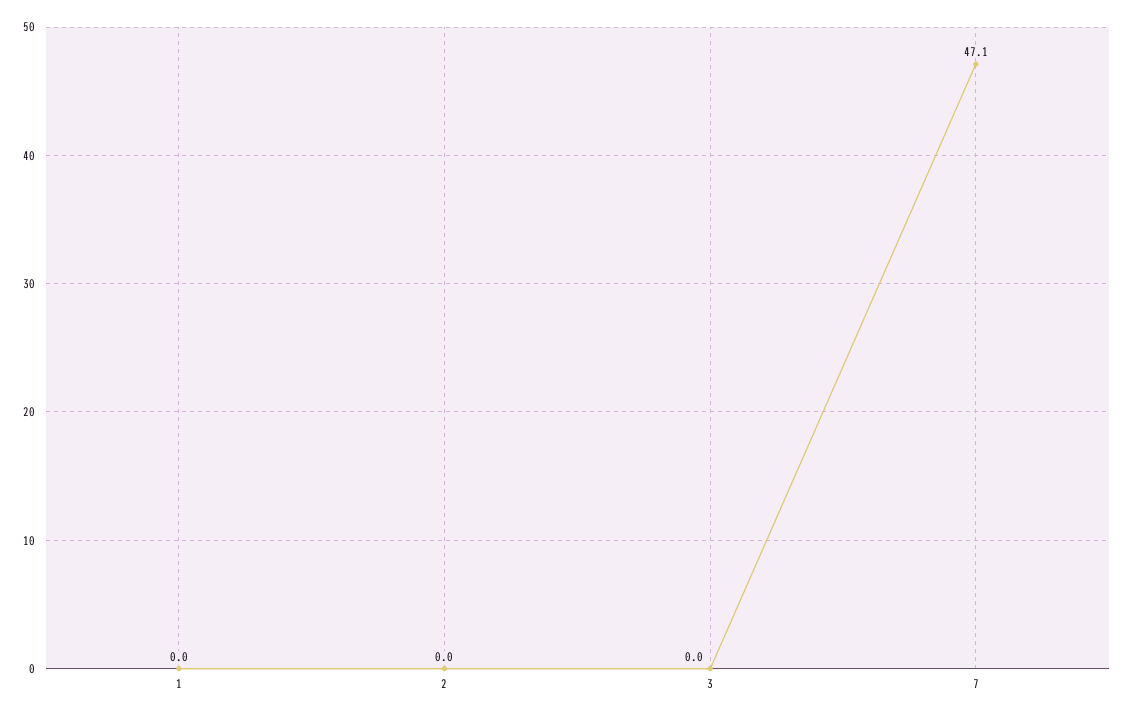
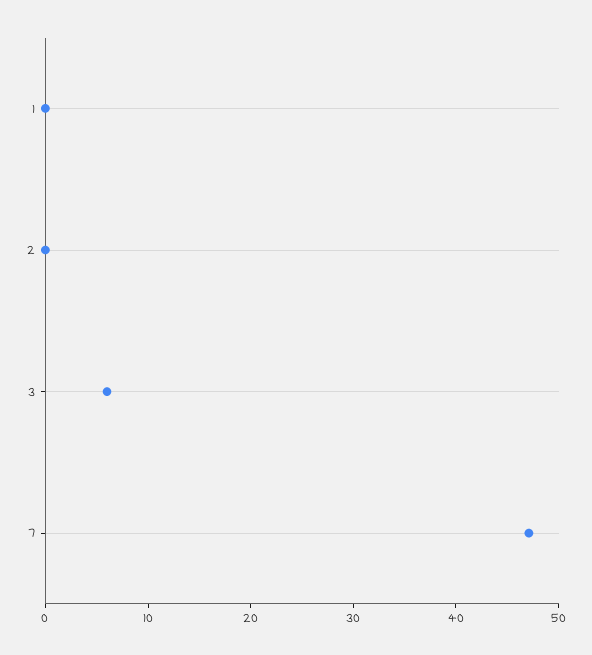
3: 0 -> 6

